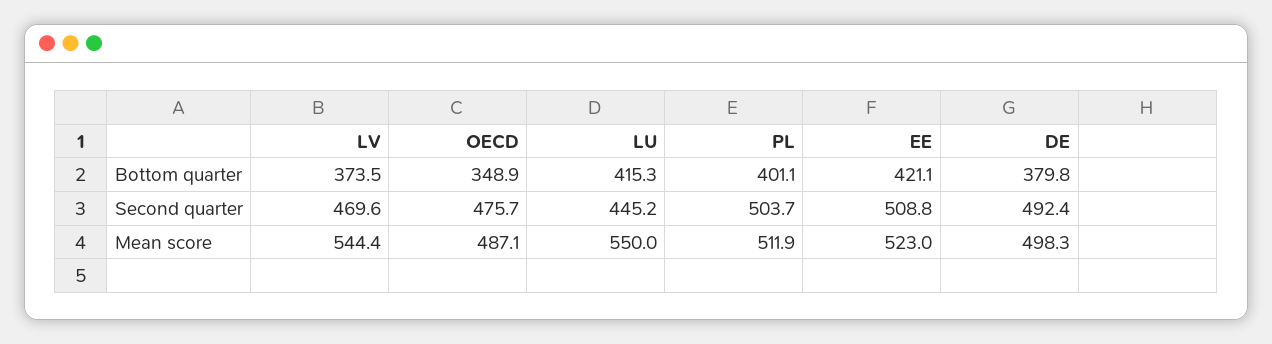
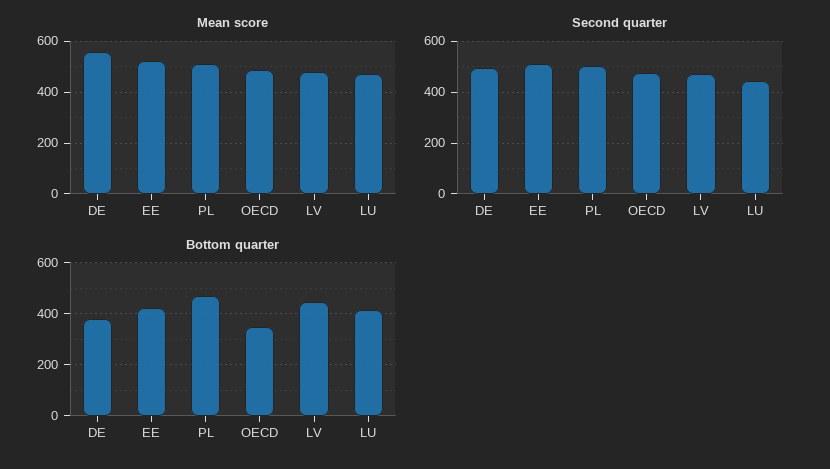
Bottom quarter, LV: 373.5 -> 450
Bottom quarter, PL: 401.1 -> 475
Mean score, LV: 544.4 -> 475
Mean score, LU: 550 -> 475
Mean score, DE: 498.3 -> 550

